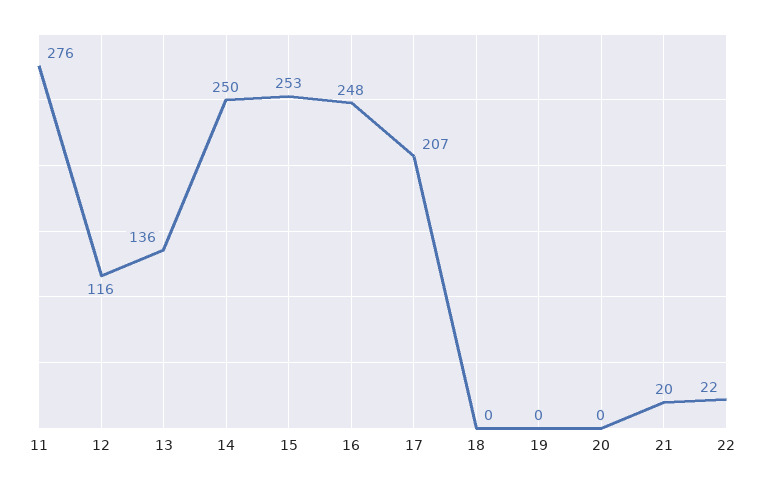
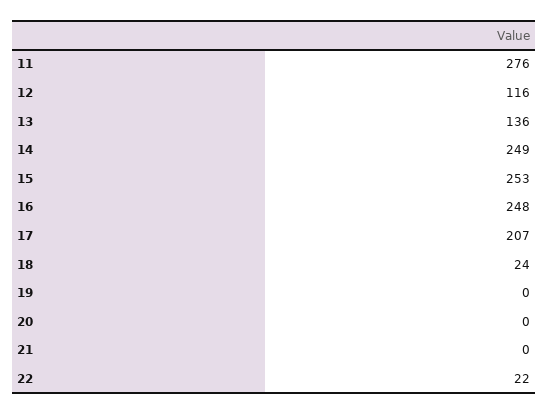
14: 250 -> 249
18: 0 -> 24
21: 20 -> 0

